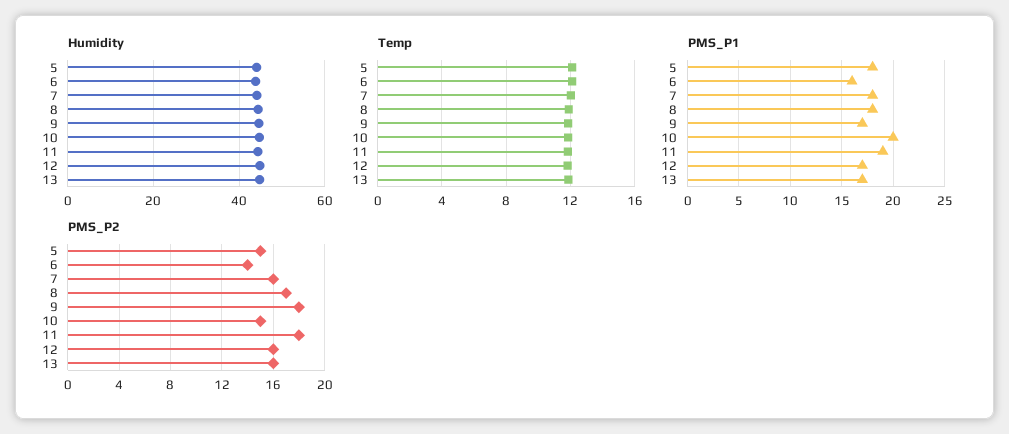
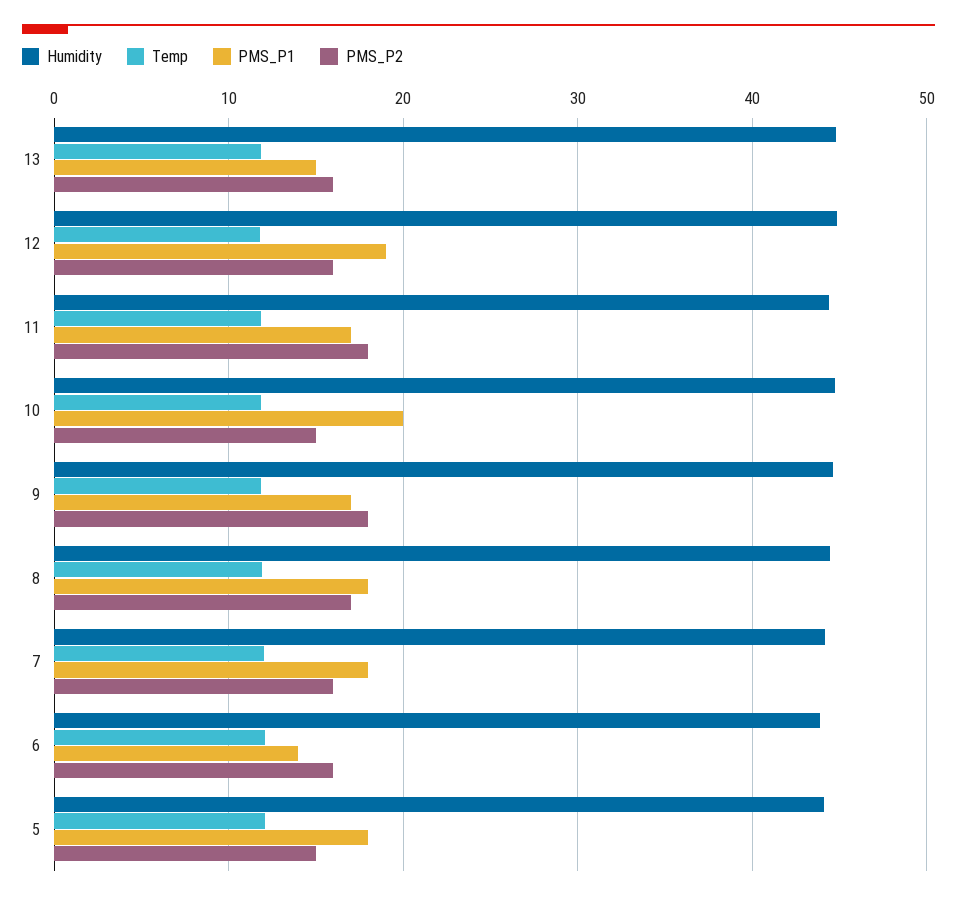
PMS_P1, 6: 16 -> 14
PMS_P1, 11: 19 -> 17
PMS_P1, 12: 17 -> 19
PMS_P1, 13: 17 -> 15
PMS_P2, 6: 14 -> 16

